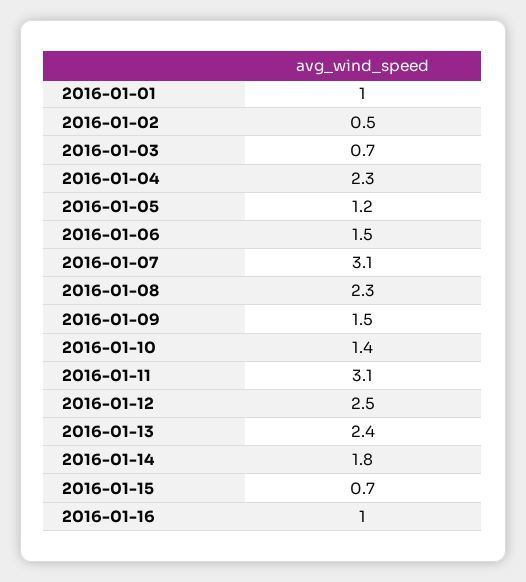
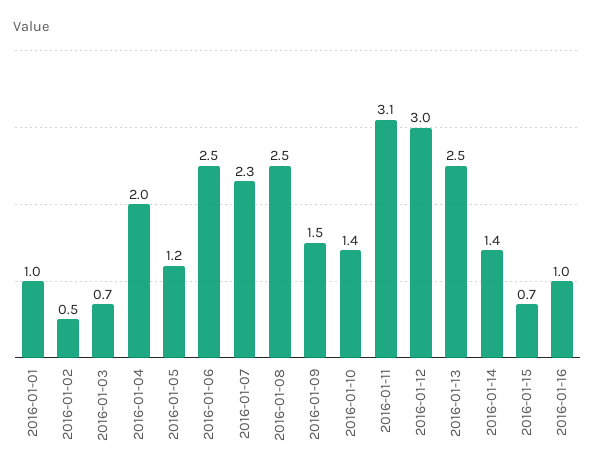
2016-01-04: 2.3 -> 2
2016-01-06: 1.5 -> 2.5
2016-01-07: 3.1 -> 2.3
2016-01-08: 2.3 -> 2.5
2016-01-12: 2.5 -> 3
2016-01-13: 2.4 -> 2.5
2016-01-14: 1.8 -> 1.4

